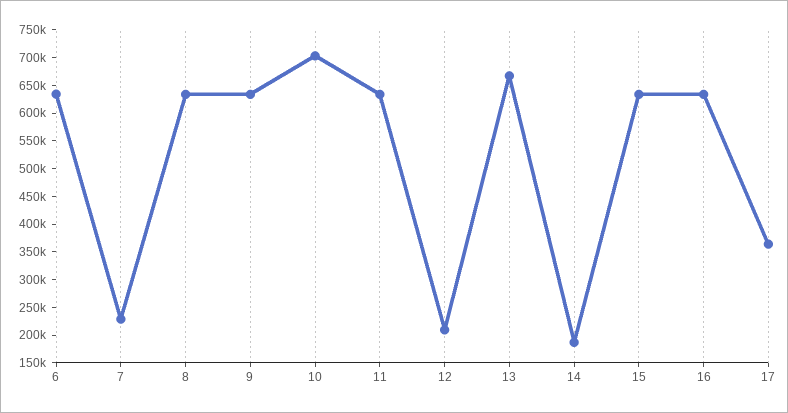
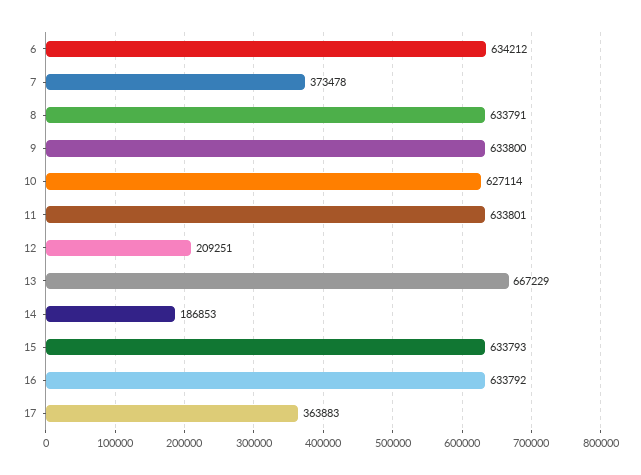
7: 225000 -> 373478
10: 700000 -> 627114

